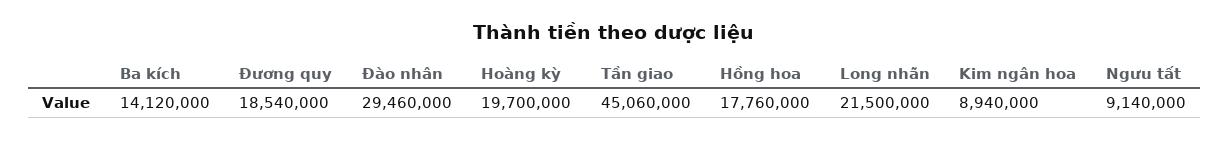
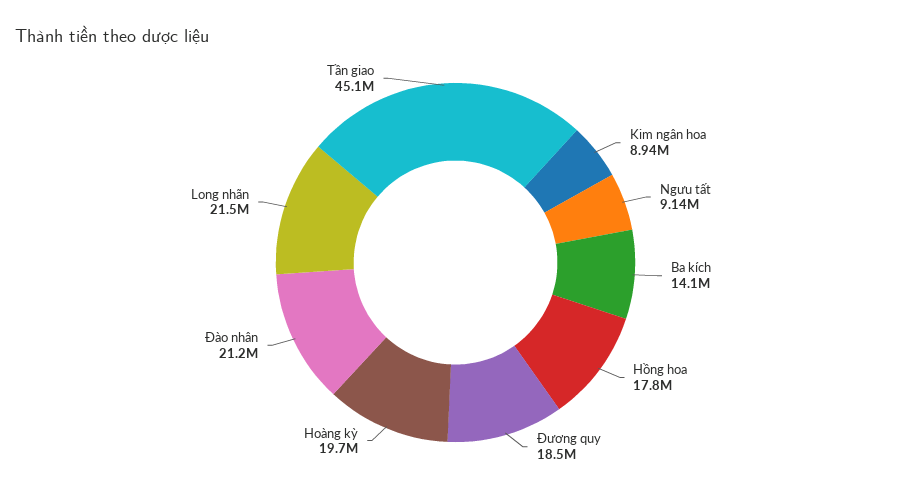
Đào nhân: 29460000 -> 21200000

